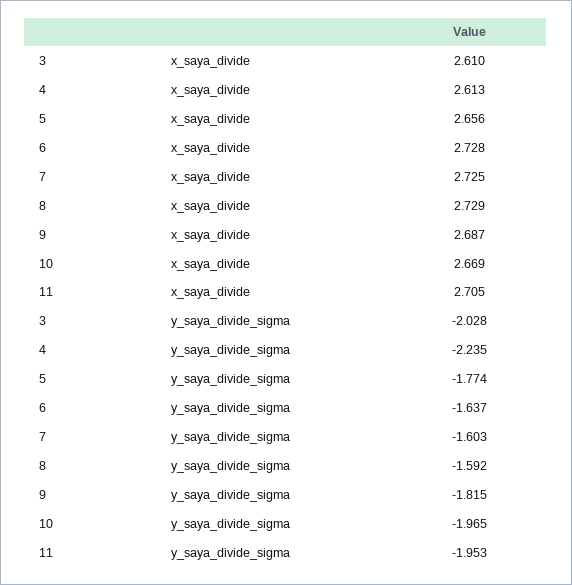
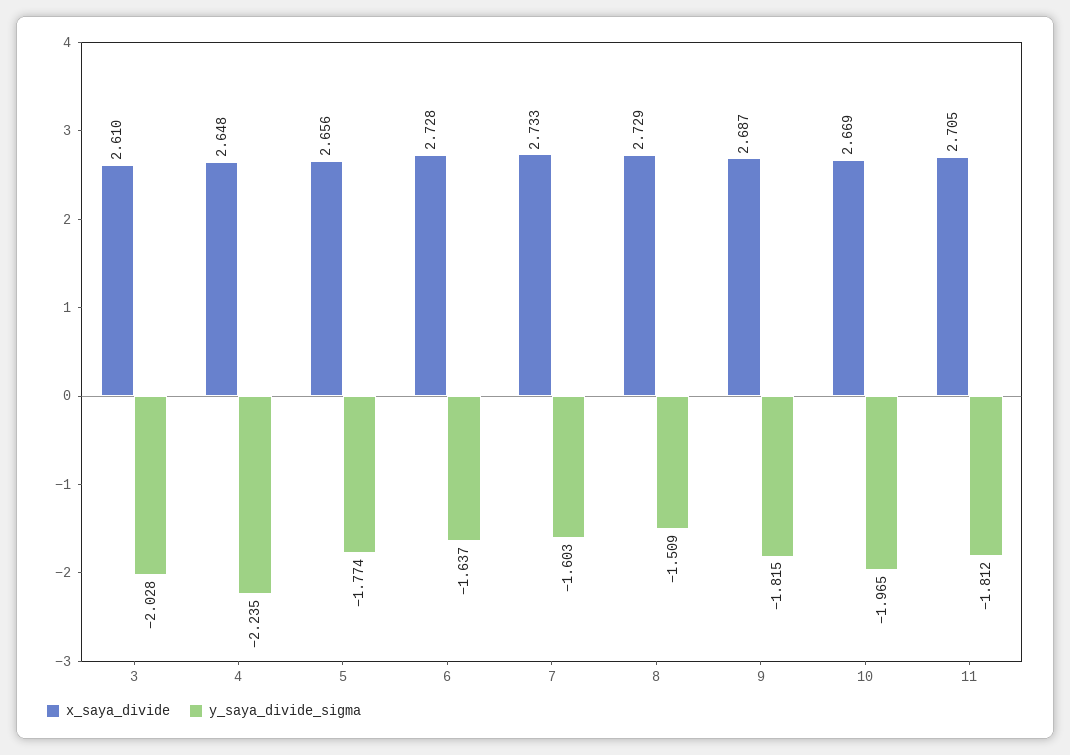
x_saya_divide, 4: 2.613 -> 2.648
x_saya_divide, 7: 2.725 -> 2.733
y_saya_divide_sigma, 8: -1.592 -> -1.509
y_saya_divide_sigma, 11: -1.953 -> -1.812

